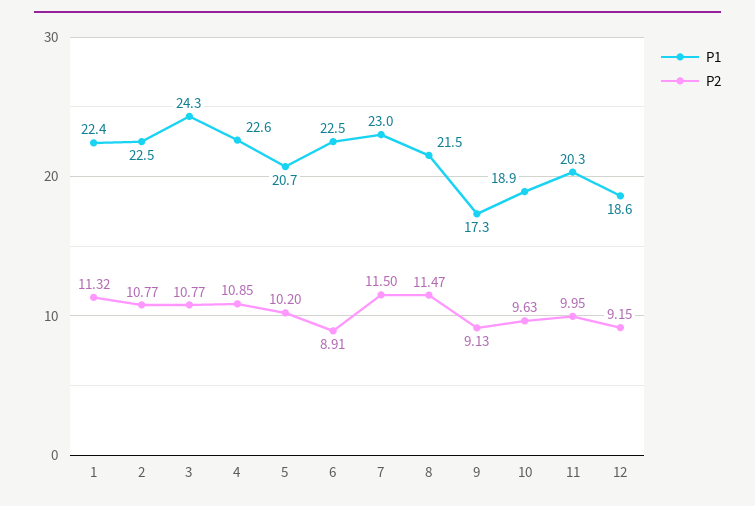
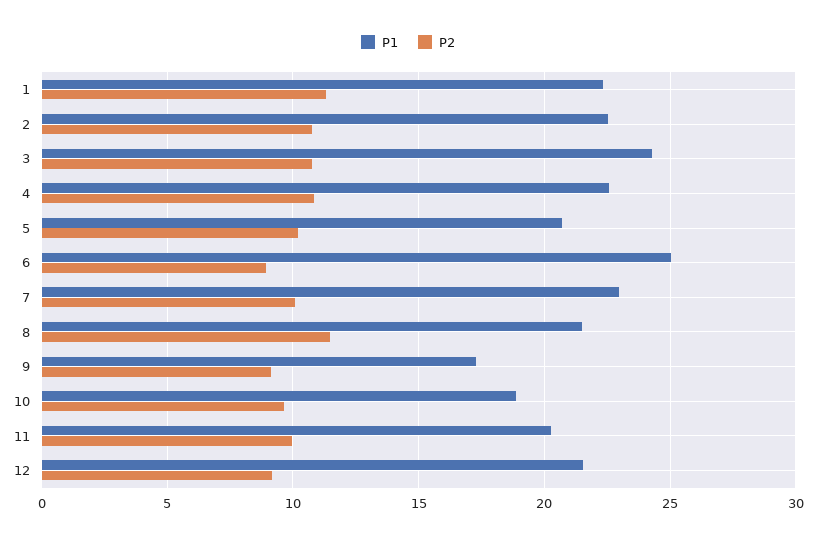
P1, 6: 22.5 -> 25
P2, 7: 11.5 -> 10
P1, 12: 18.6 -> 21.5

